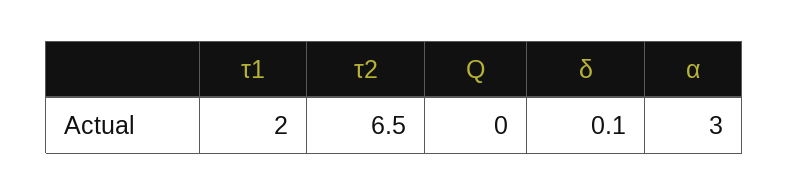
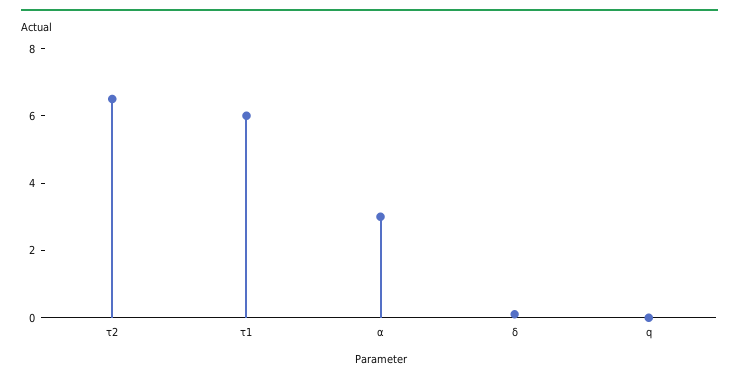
τ1: 2 -> 6

